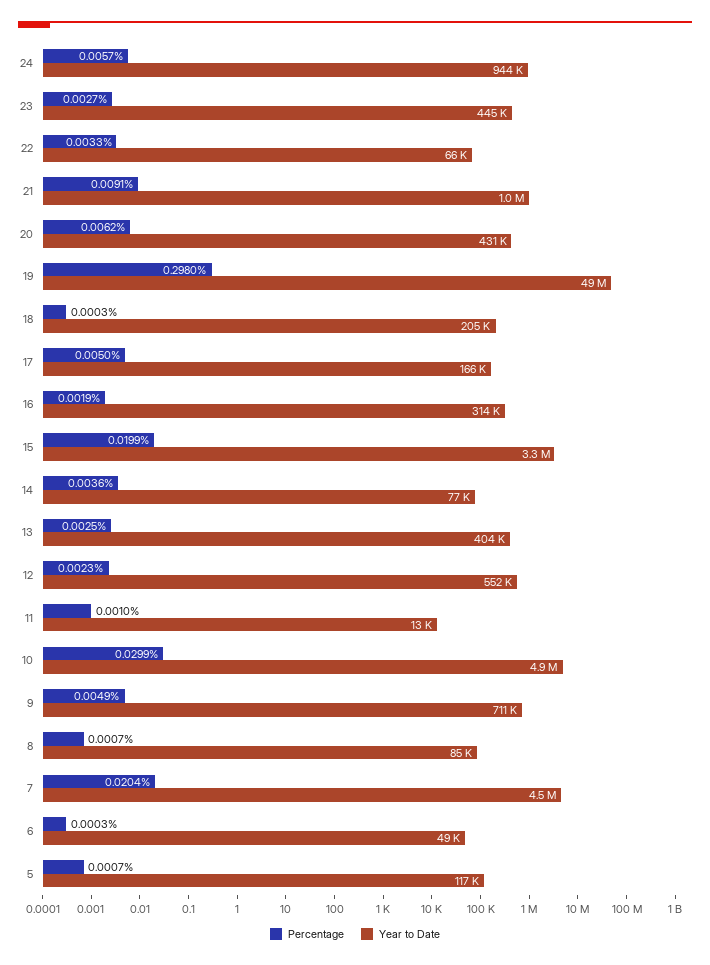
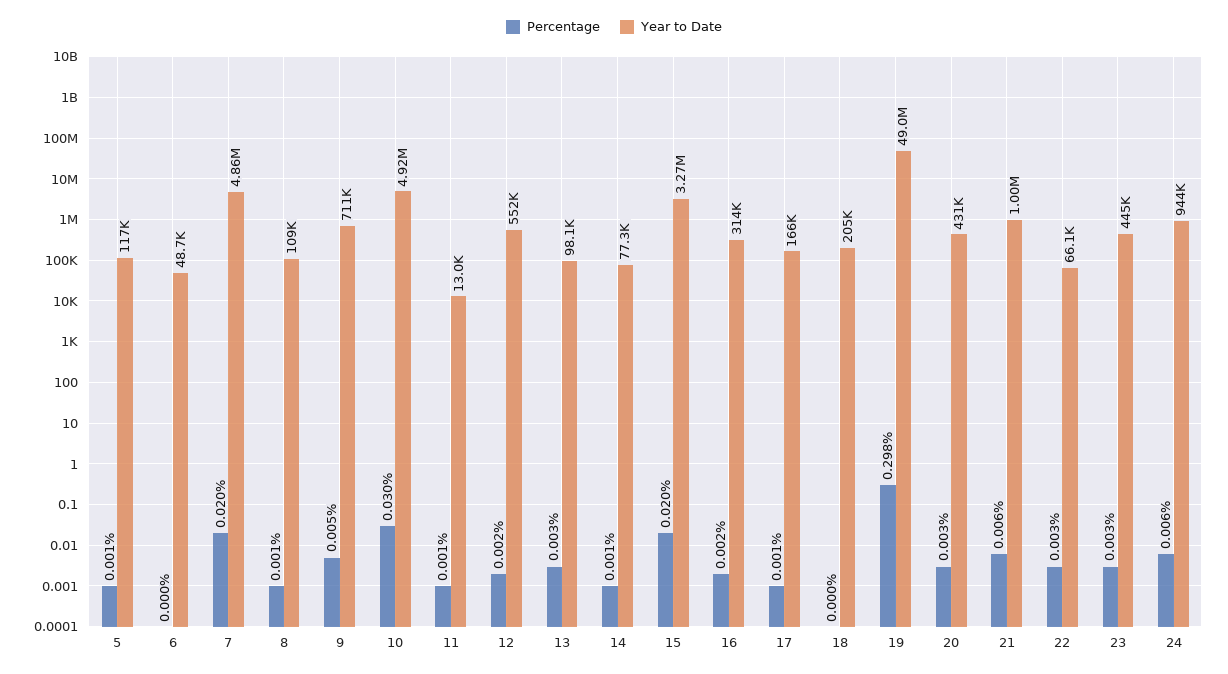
Percentage, 21: 0.0091 -> 0.006
Percentage, 20: 0.0062 -> 0.003
Percentage, 17: 0.005 -> 0.001
Percentage, 14: 0.0036 -> 0.001
Year to Date, 13: 404000 -> 98100
Year to Date, 8: 85000 -> 109000
Year to Date, 7: 4500000 -> 4860000

